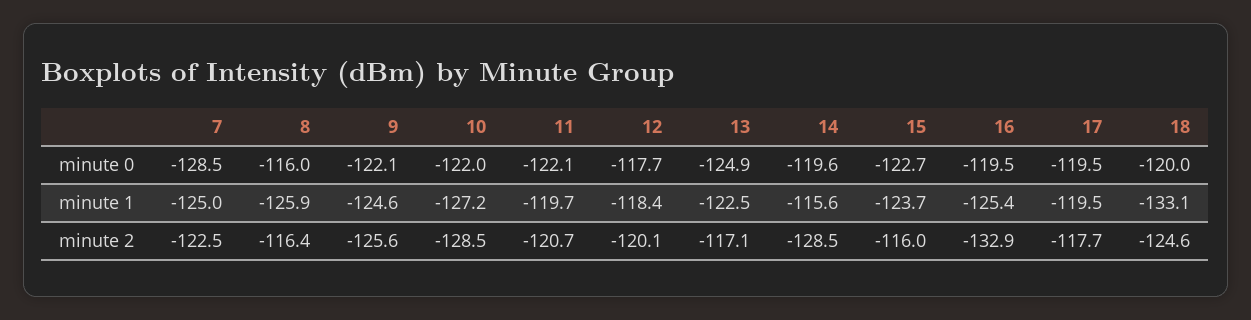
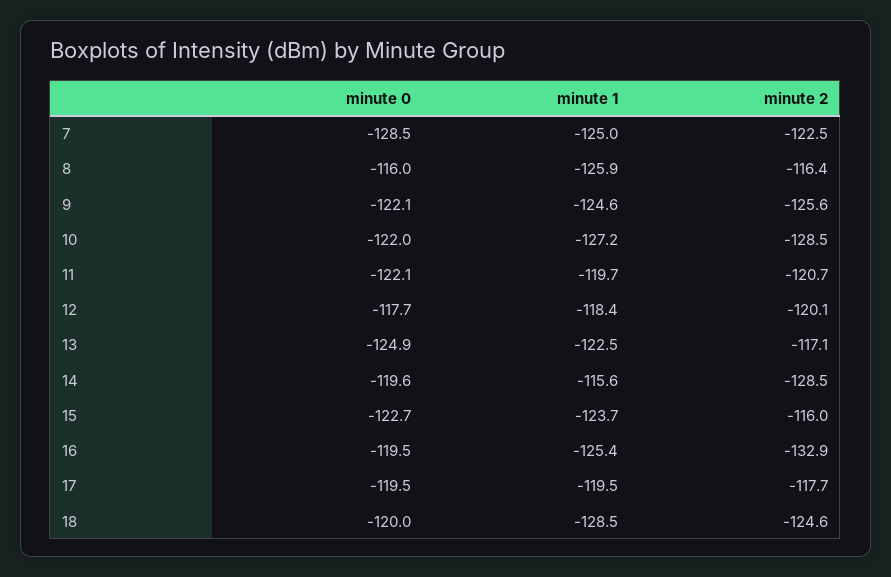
18, minute 1: -133.1 -> -128.5

